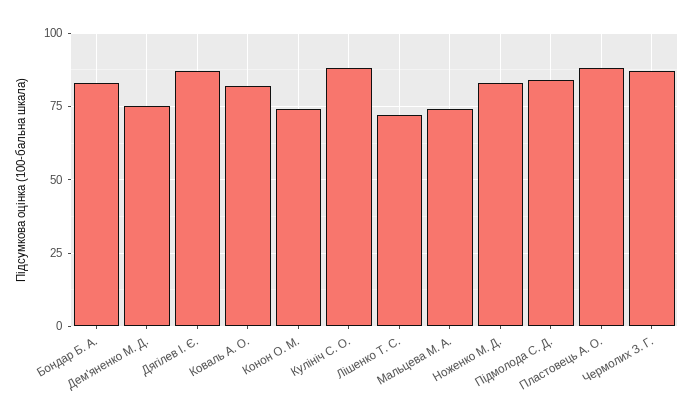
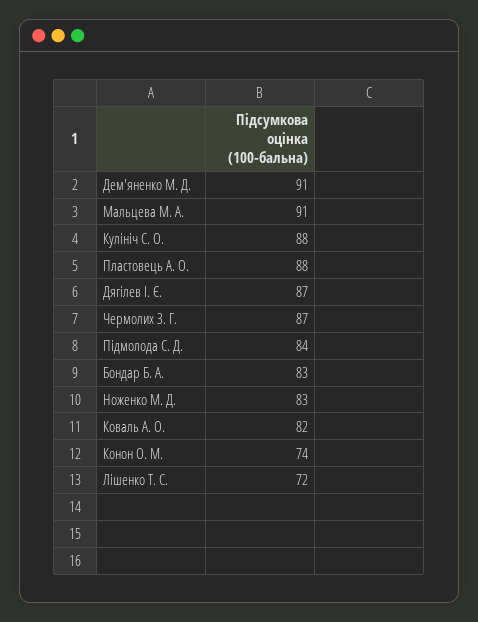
Дем'яненко М. Д.: 75 -> 91
Мальцева М. А.: 75 -> 91

